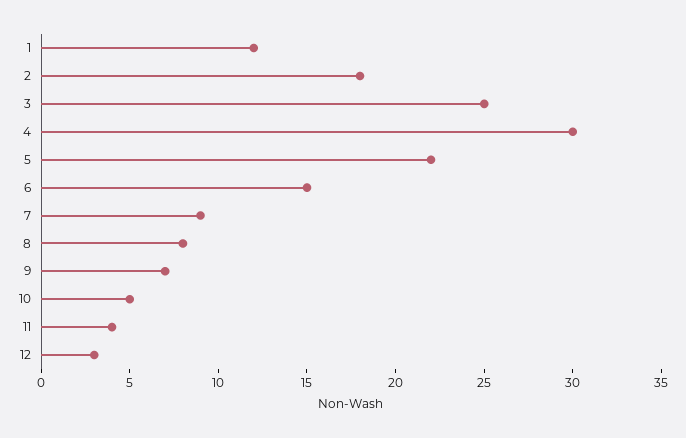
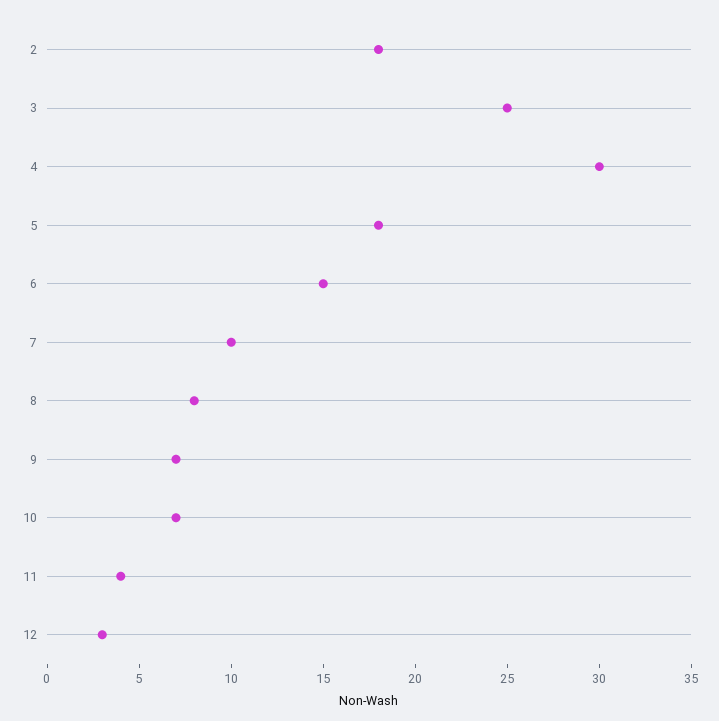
1: 12 -> none
5: 22 -> 18
7: 9 -> 10
10: 5 -> 7

